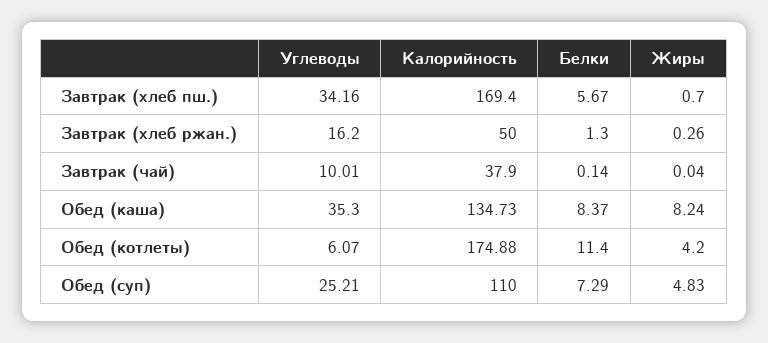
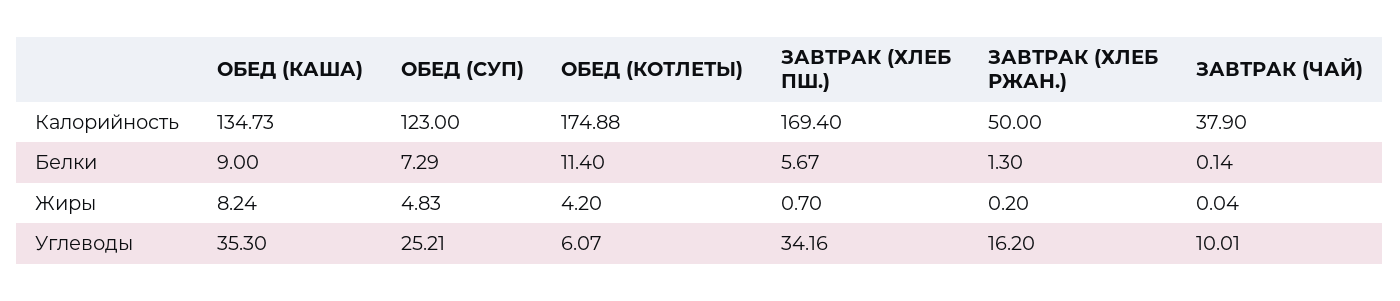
Жиры, Завтрак (хлеб ржан.): 0.26 -> 0.2
Белки, Обед (каша): 8.37 -> 9
Калорийность, Обед (суп): 110 -> 123

